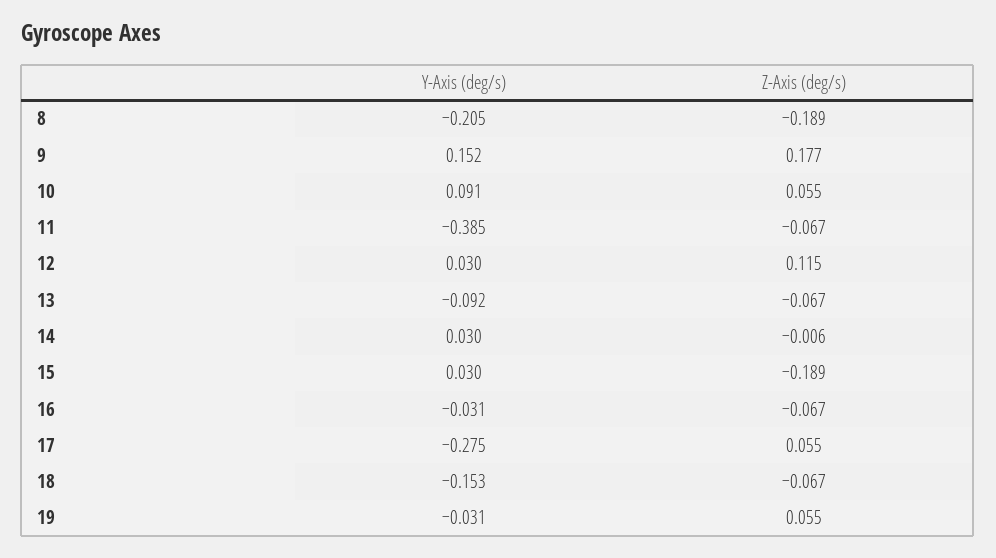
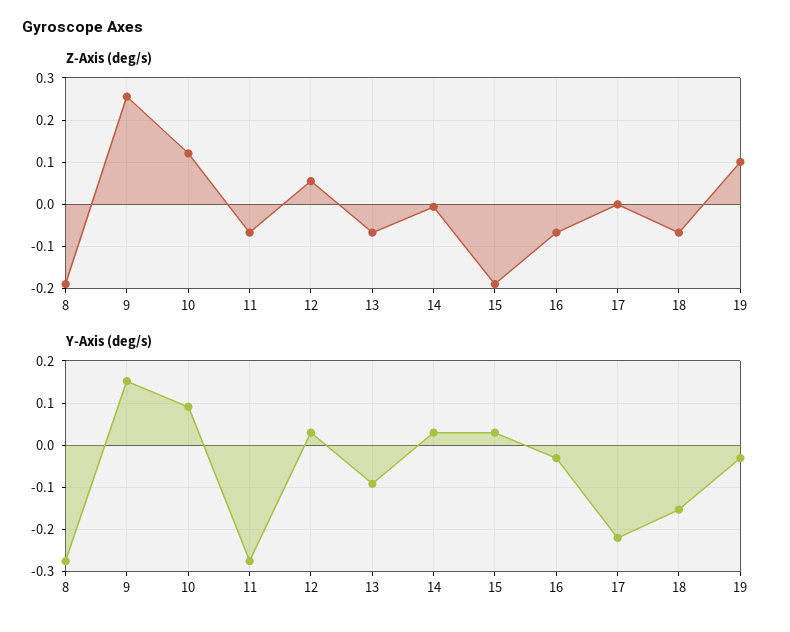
Y-Axis (deg/s), 8: -0.205 -> -0.28
Z-Axis (deg/s), 9: 0.177 -> 0.26
Z-Axis (deg/s), 10: 0.055 -> 0.12
Y-Axis (deg/s), 11: -0.385 -> -0.28
Z-Axis (deg/s), 12: 0.115 -> 0.06
Y-Axis (deg/s), 17: -0.275 -> -0.22
Z-Axis (deg/s), 17: 0.055 -> 0
Z-Axis (deg/s), 19: 0.055 -> 0.1

